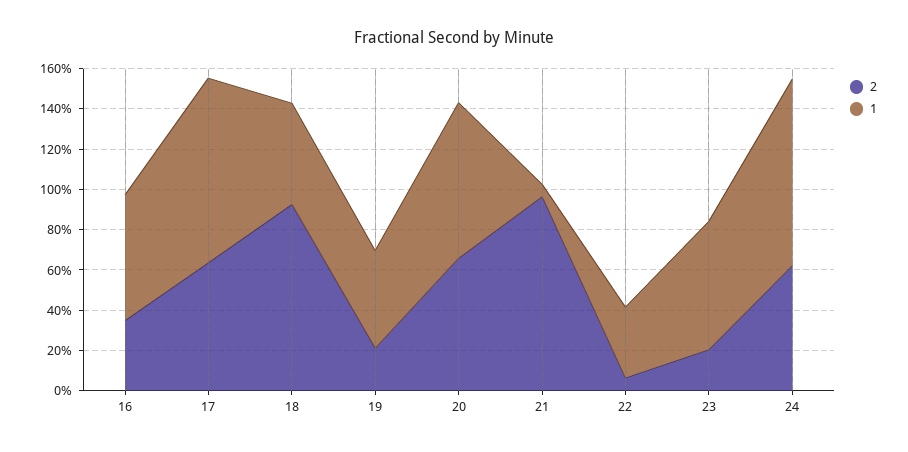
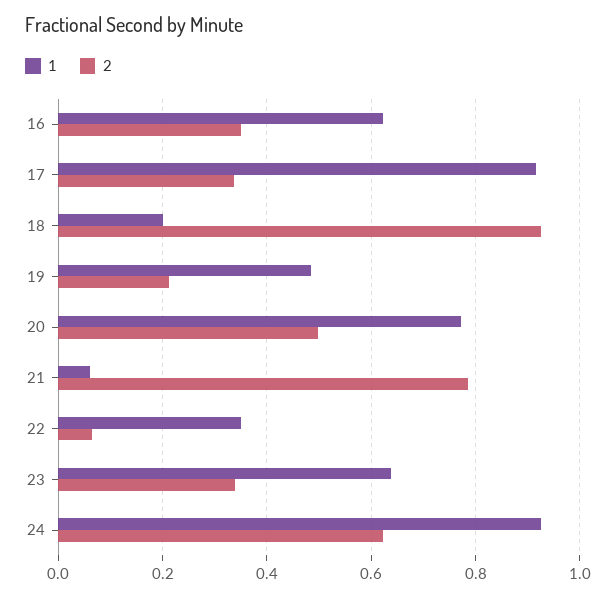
2, 17: 0.65 -> 0.34
1, 18: 0.5 -> 0.2
2, 20: 0.65 -> 0.5
2, 21: 0.95 -> 0.78
2, 23: 0.2 -> 0.34

